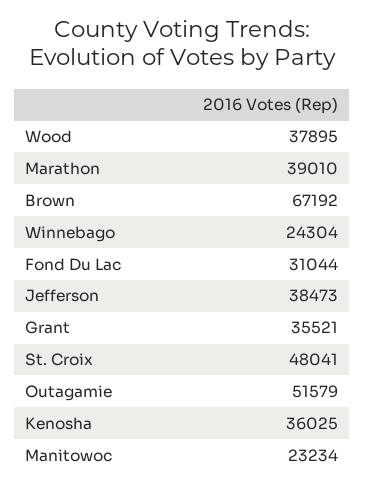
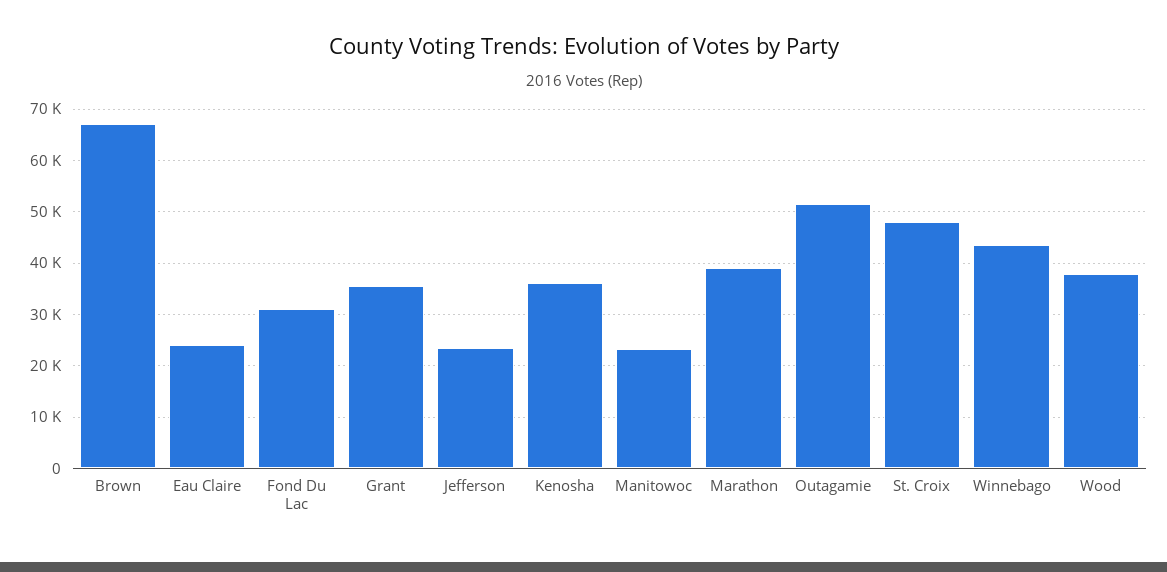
Winnebago: 24304 -> 44000
Jefferson: 38473 -> 24000
Eau Claire: none -> 24000

